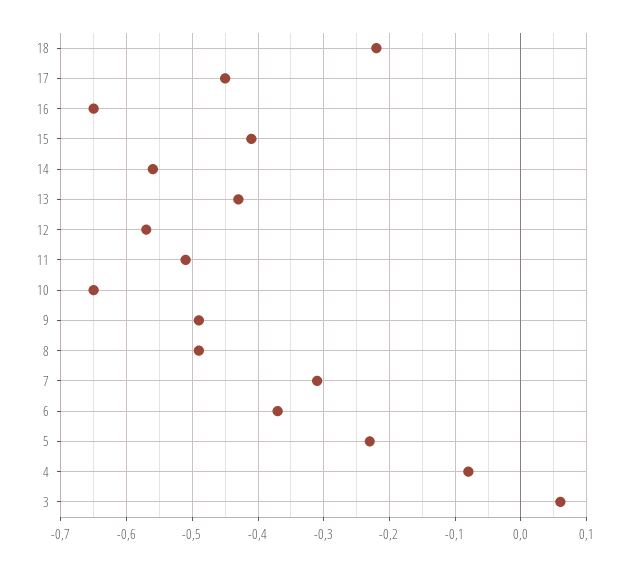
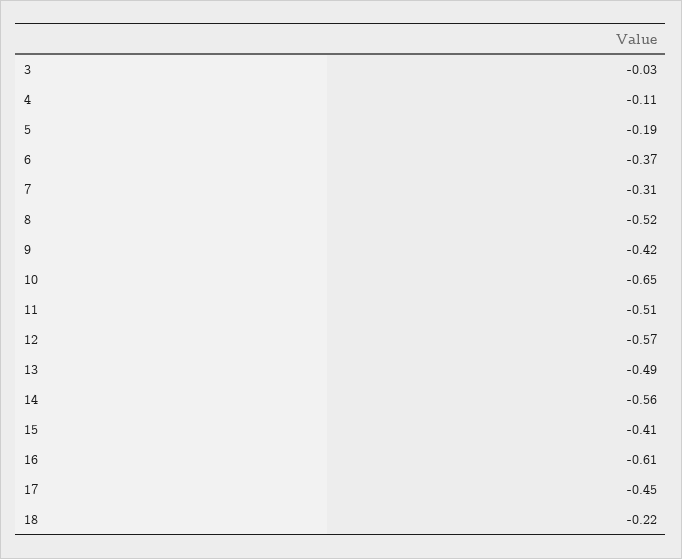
16: -0.65 -> -0.61
13: -0.43 -> -0.49
9: -0.49 -> -0.42
8: -0.49 -> -0.52
5: -0.23 -> -0.19
4: -0.08 -> -0.11
3: 0.06 -> -0.03

